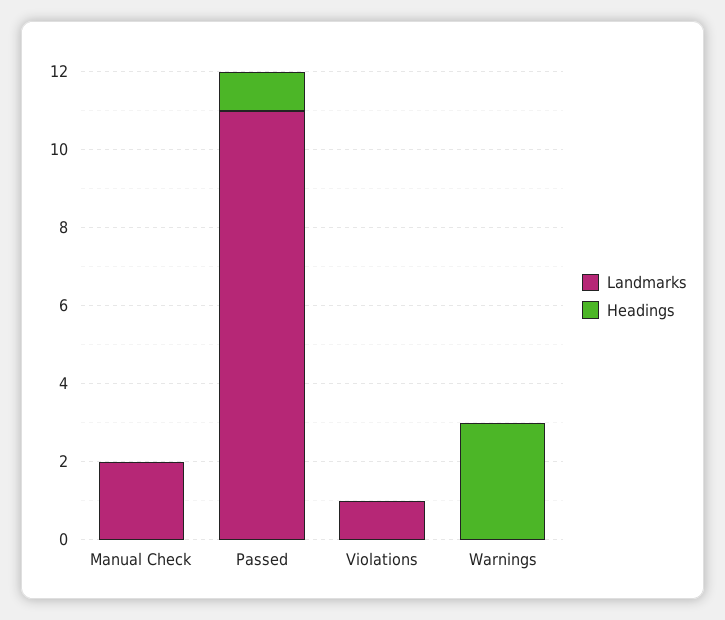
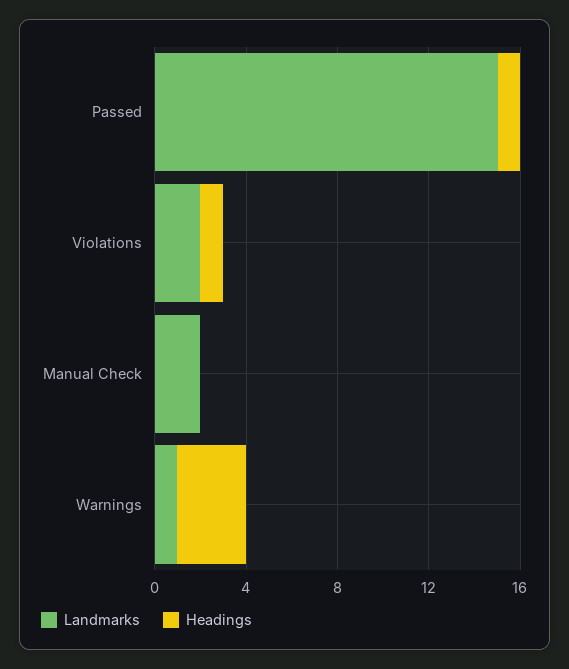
Landmarks, Passed: 11 -> 15
Landmarks, Violations: 1 -> 2
Headings, Violations: 0 -> 1
Landmarks, Warnings: 0 -> 1

